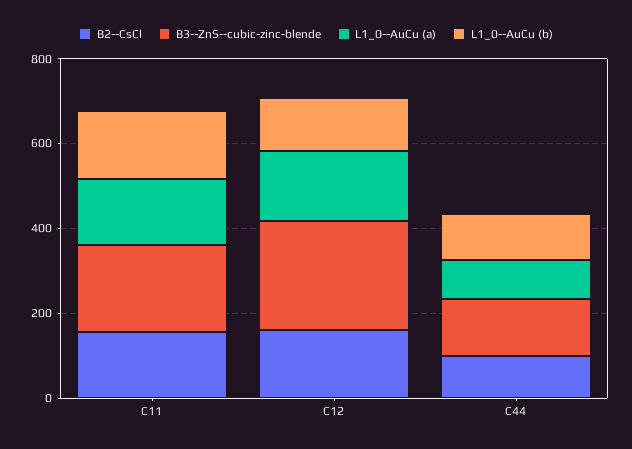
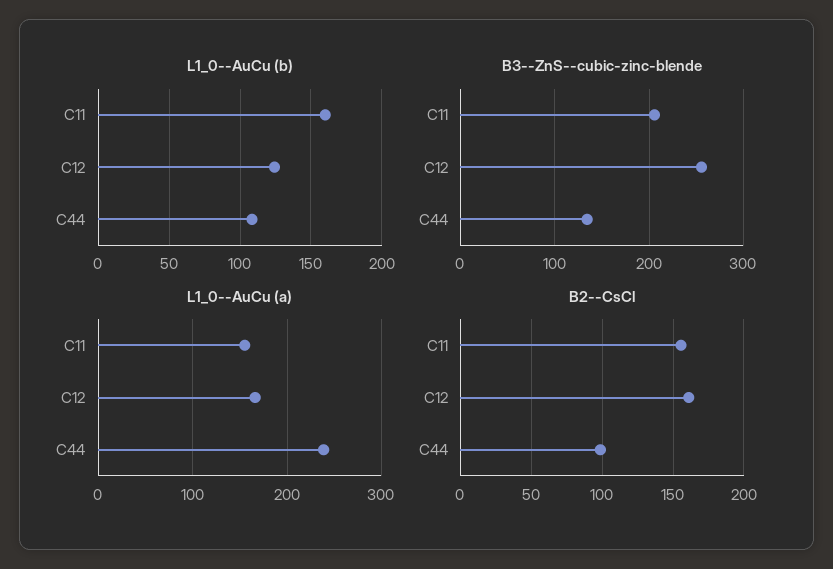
L1_0--AuCu (a), C44: 100 -> 240

